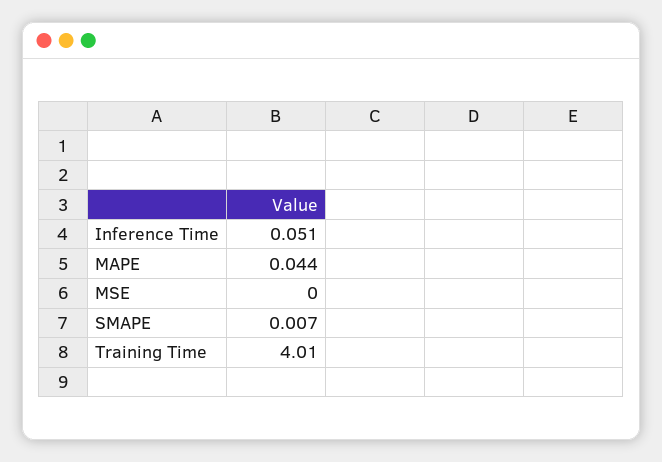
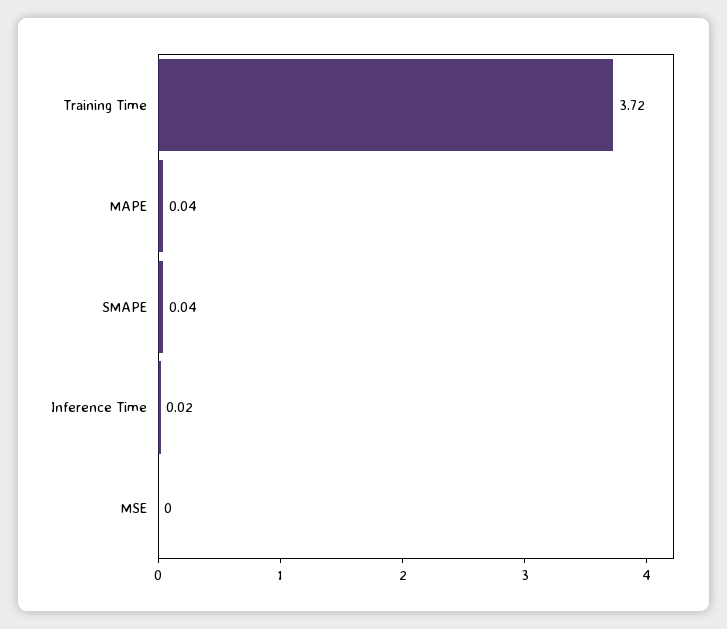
Inference Time: 0.051 -> 0.02
SMAPE: 0.007 -> 0.04
Training Time: 4.01 -> 3.72

